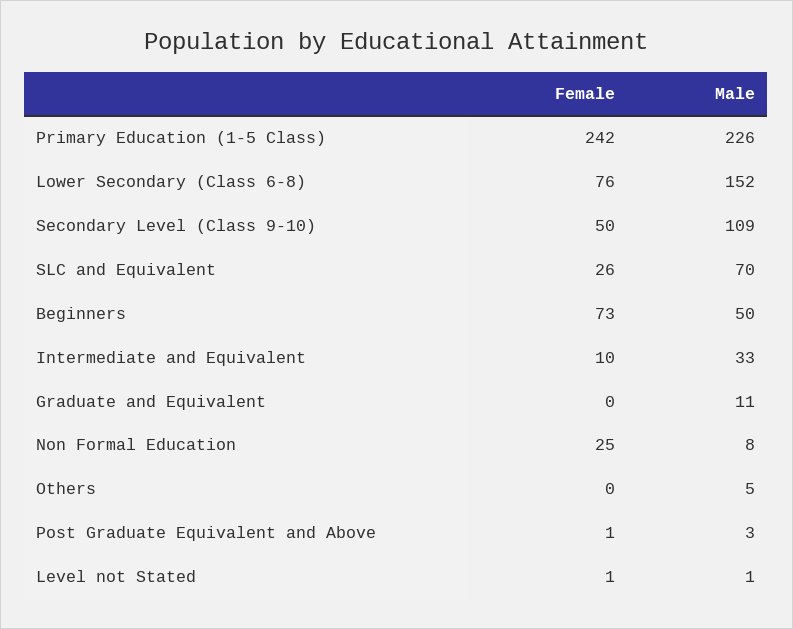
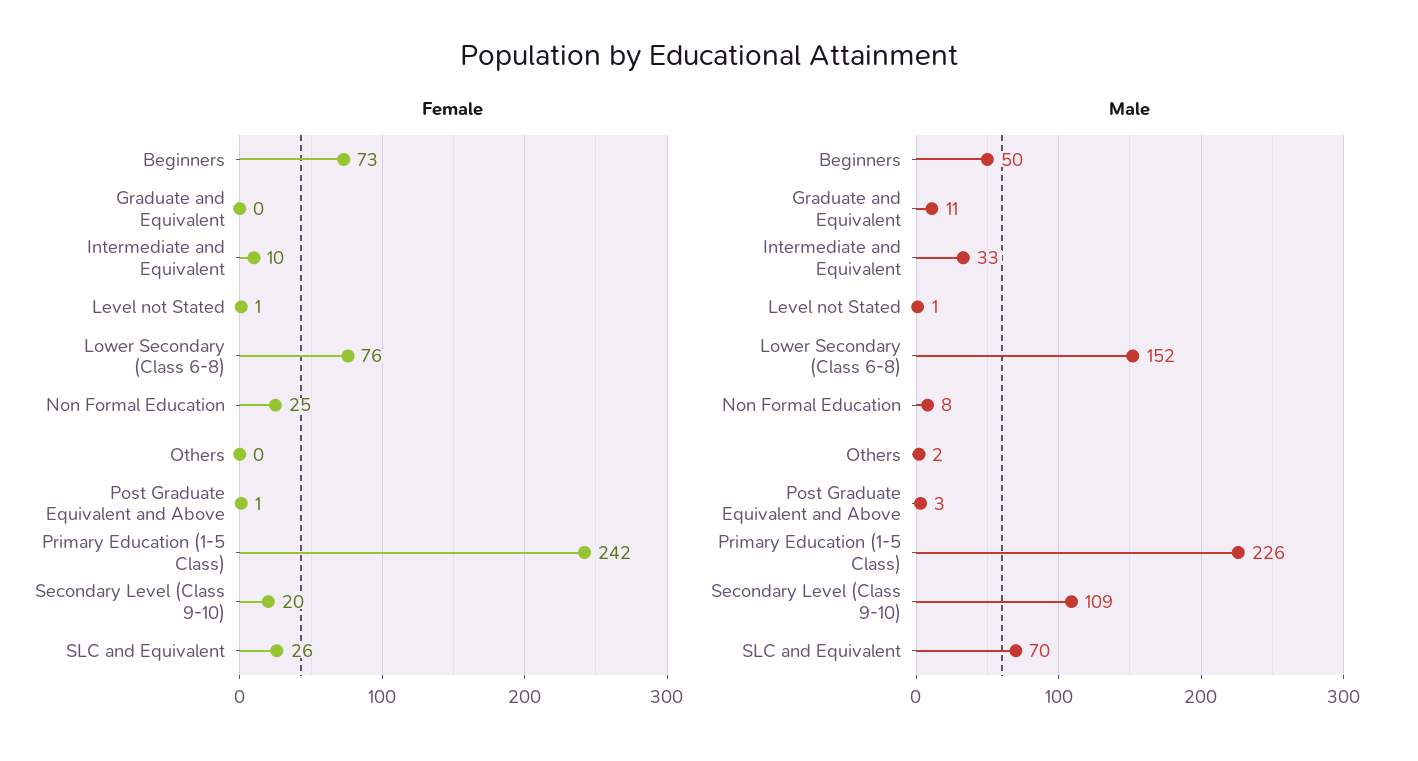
Female, Secondary Level (Class 9-10): 50 -> 20
Male, Others: 5 -> 2

